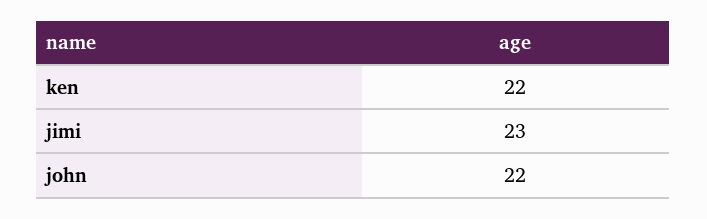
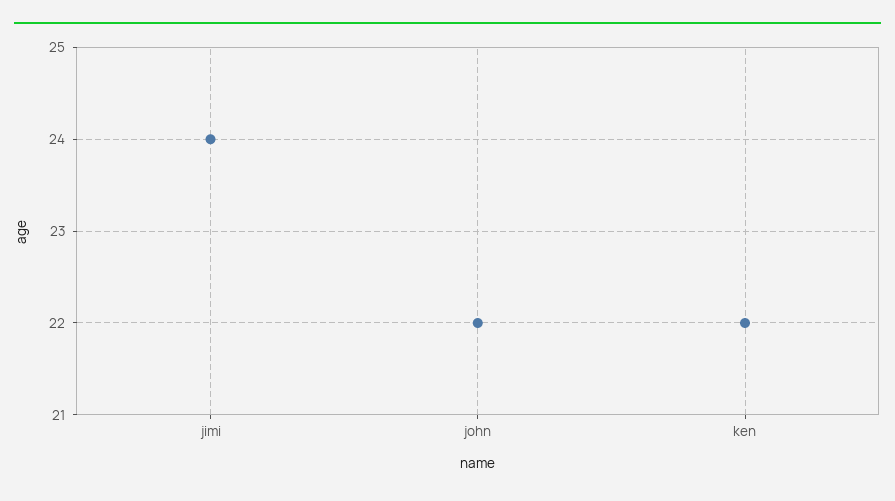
jimi: 23 -> 24

